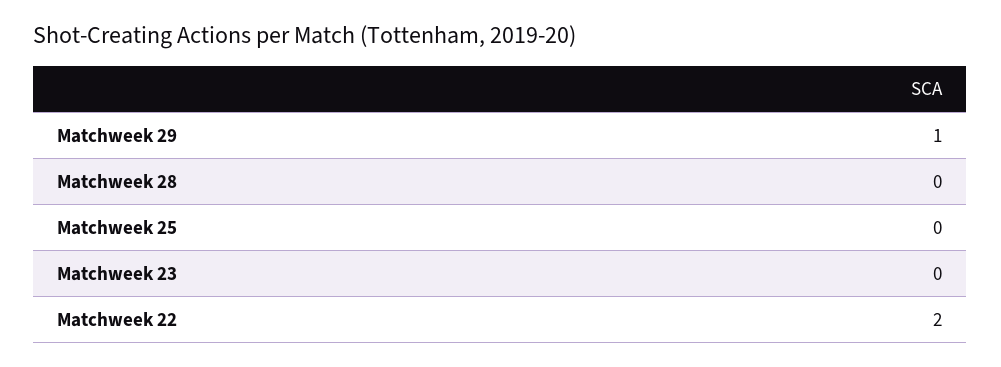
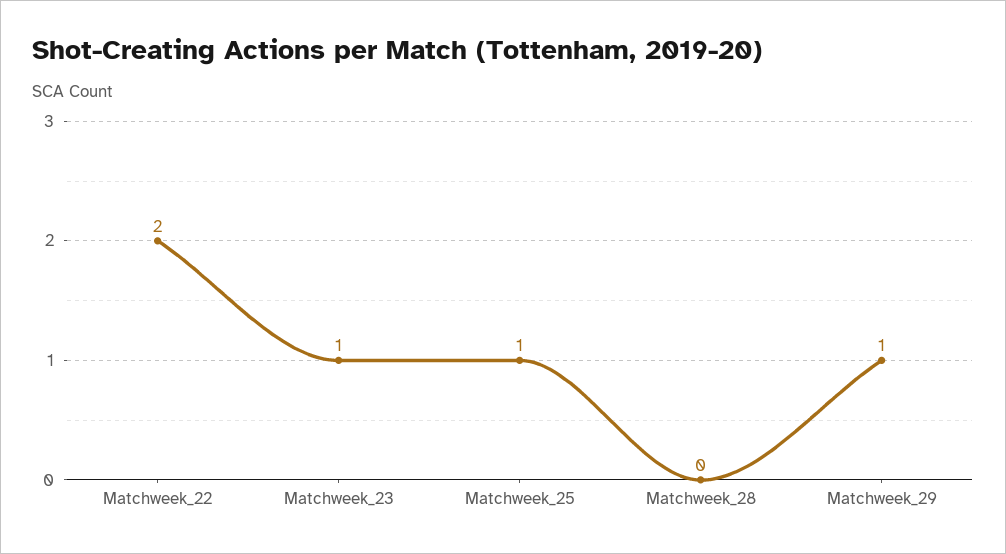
Matchweek 25: 0 -> 1
Matchweek 23: 0 -> 1

